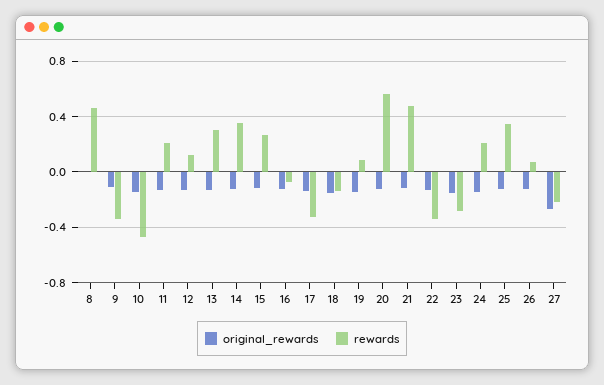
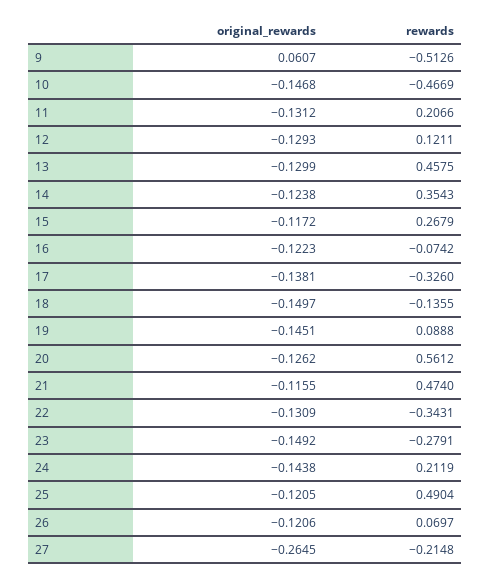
original_rewards, 8: 0 -> none
rewards, 8: 0.45 -> none
original_rewards, 9: -0.1 -> 0.0607
rewards, 9: -0.35 -> -0.5126
rewards, 13: 0.3 -> 0.4575
rewards, 25: 0.35 -> 0.4904

